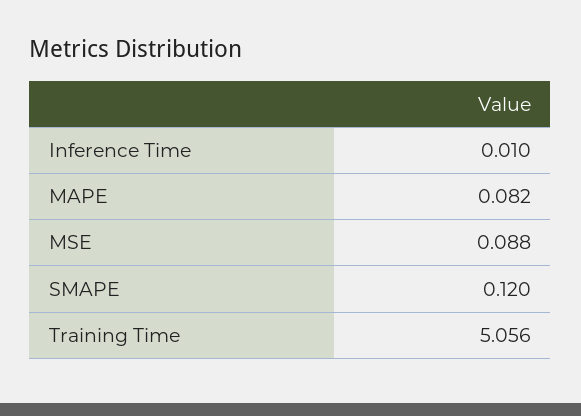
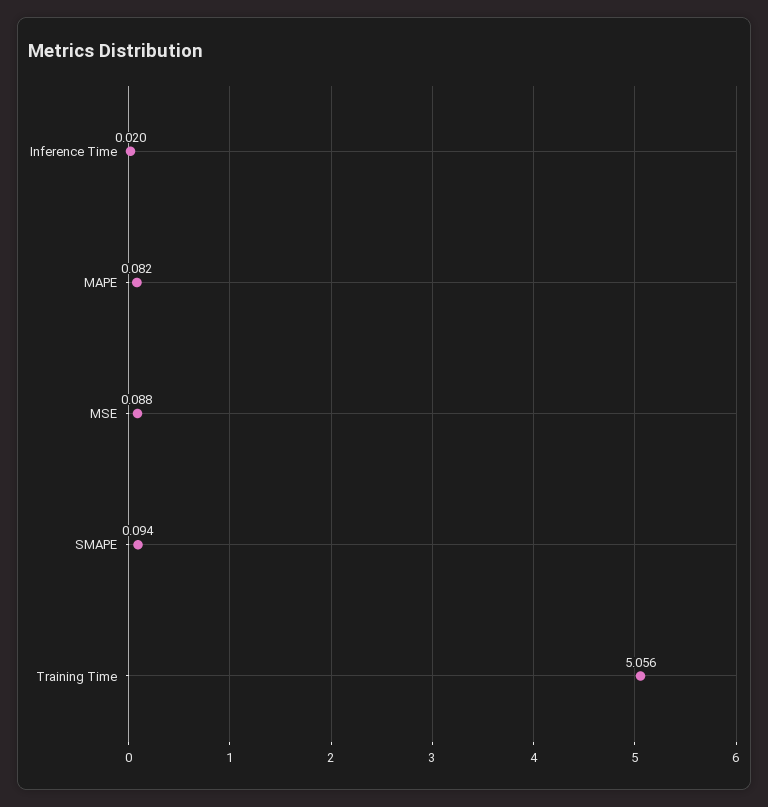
Inference Time: 0.01 -> 0.02
SMAPE: 0.12 -> 0.094

